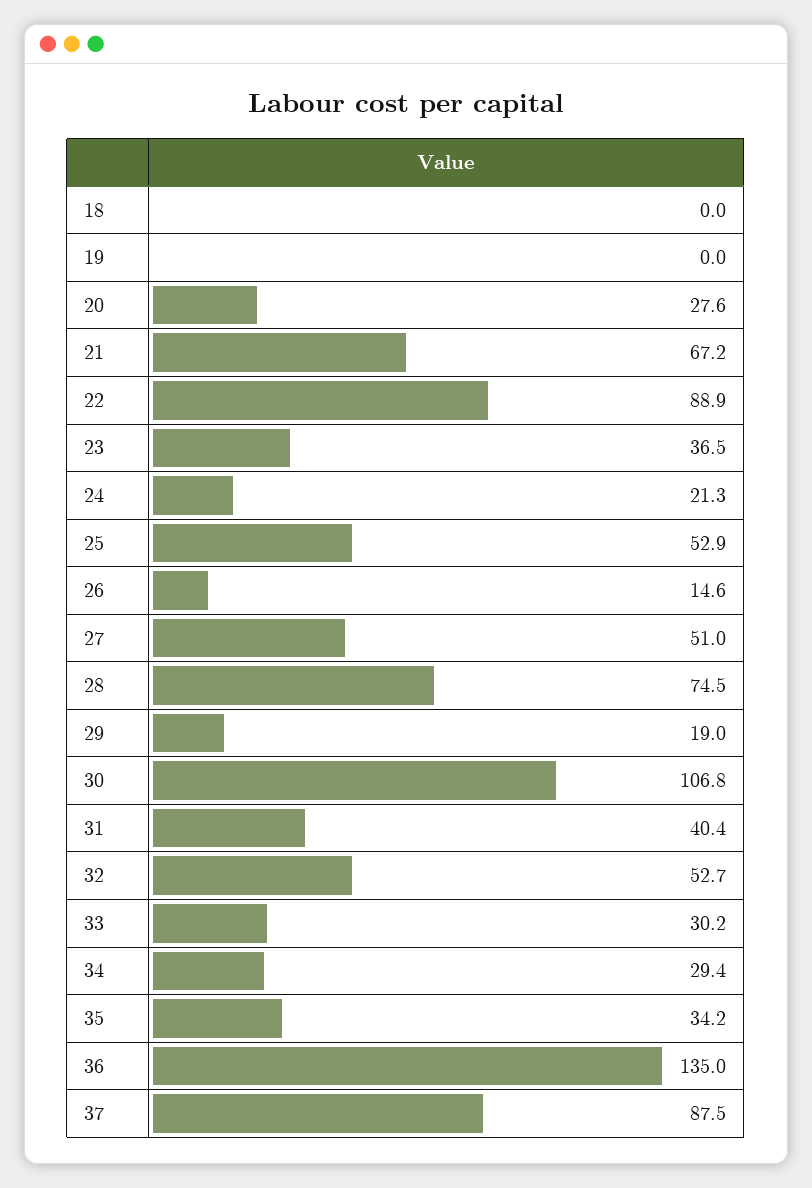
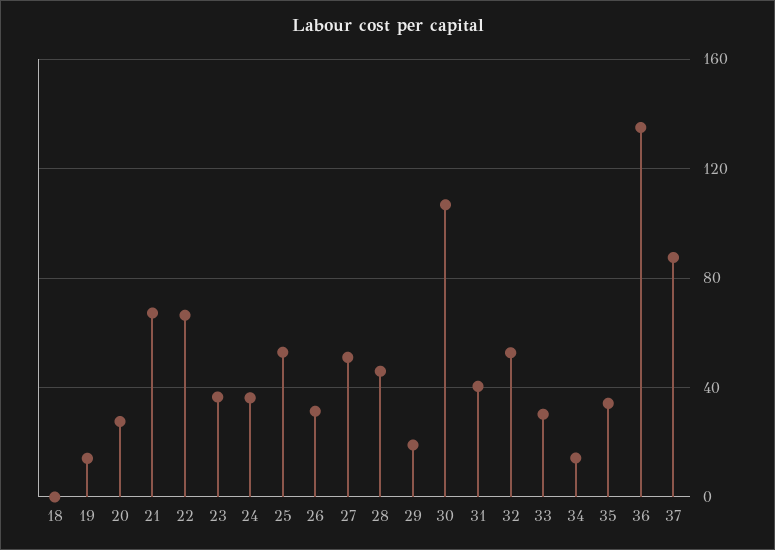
19: 0 -> 15
22: 88.9 -> 65
24: 21.3 -> 35
26: 14.6 -> 30
28: 74.5 -> 45
34: 29.4 -> 15

